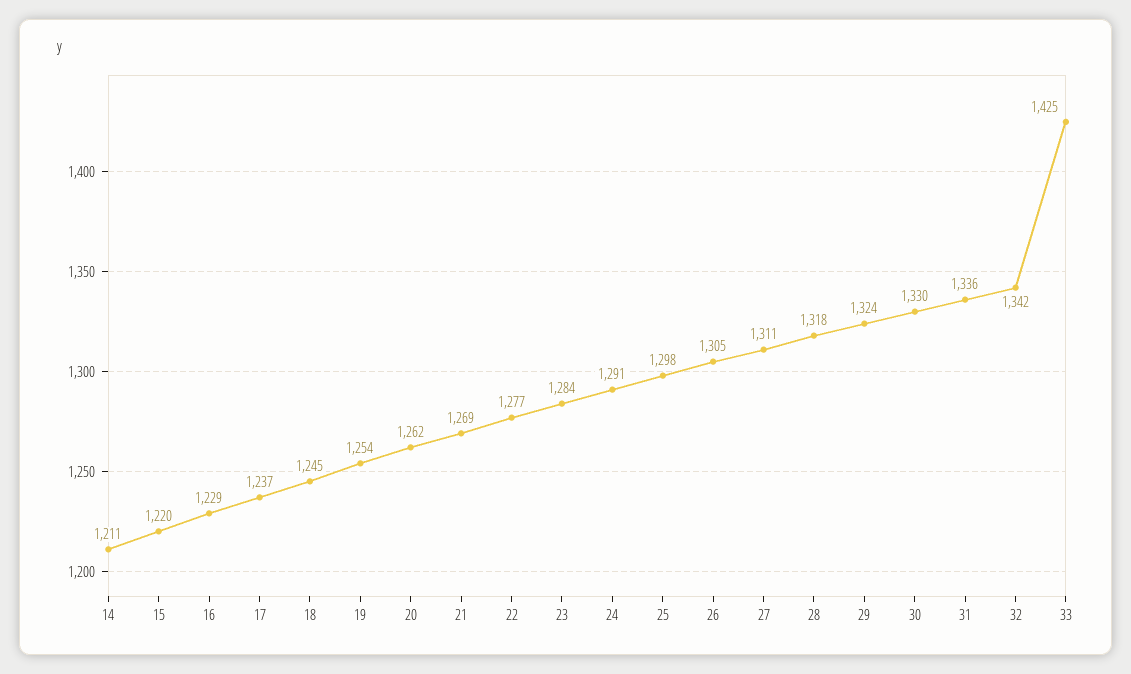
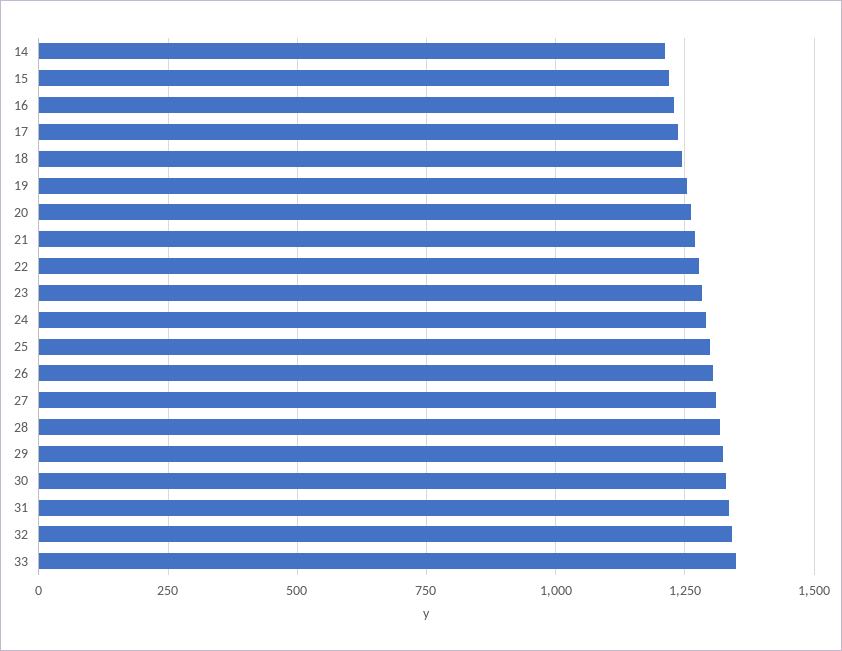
33: 1425 -> 1350

